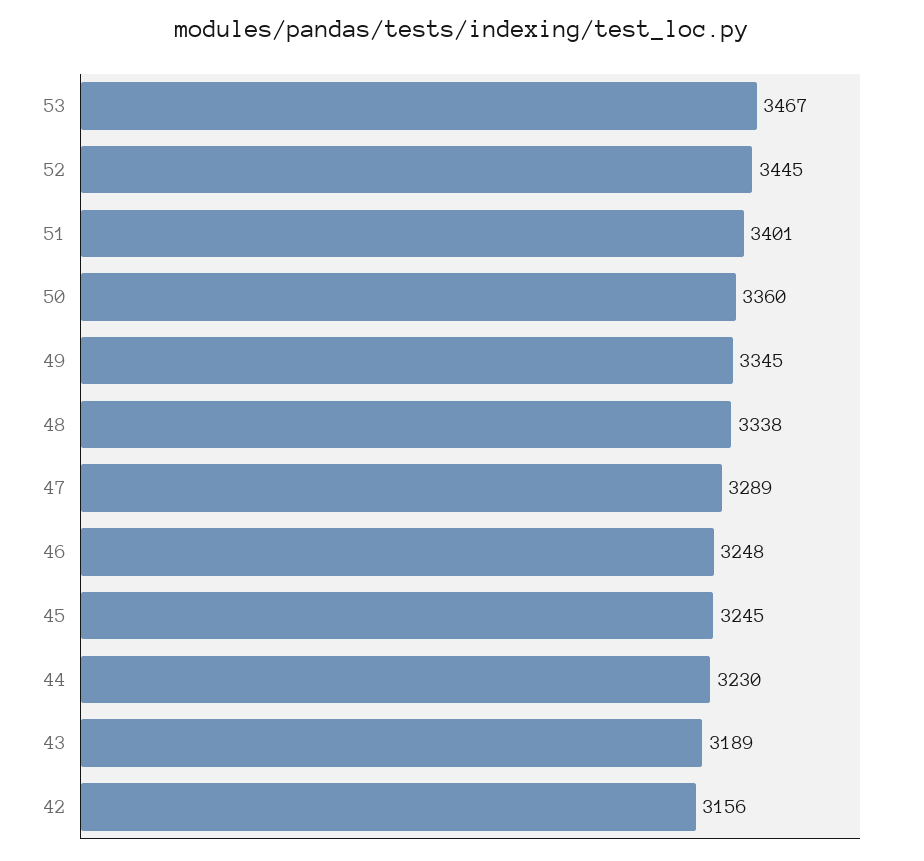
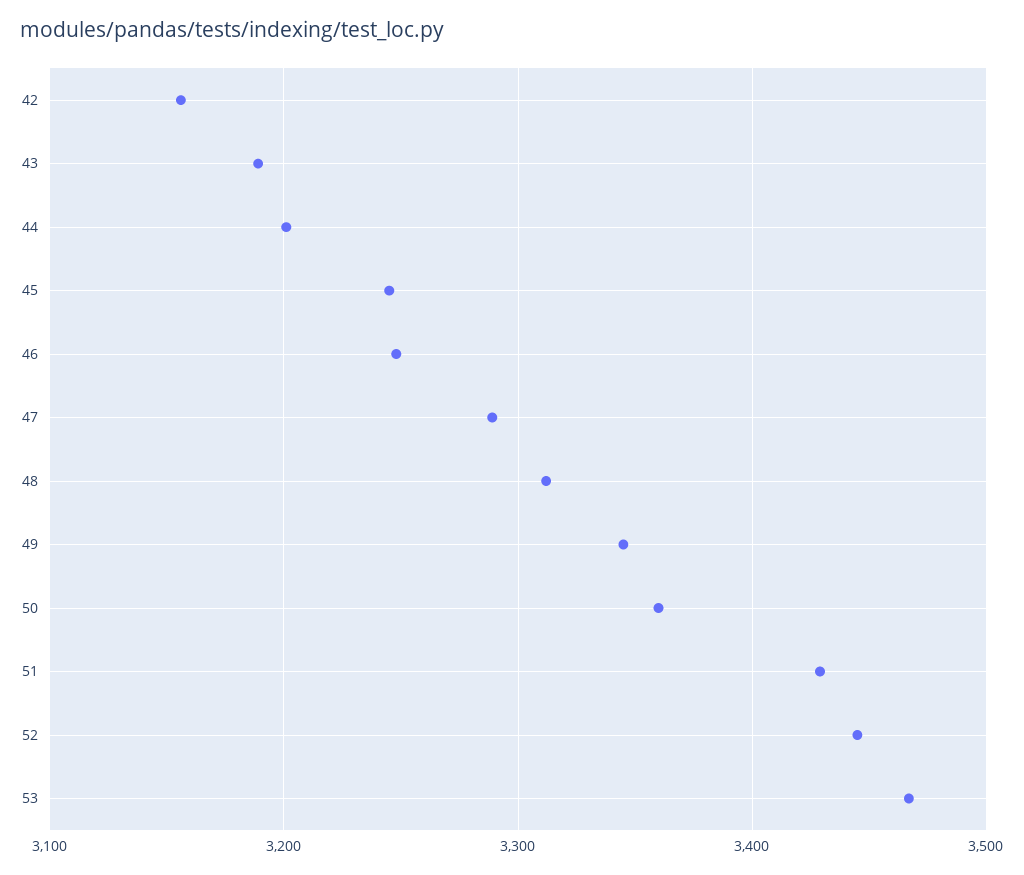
51: 3401 -> 3430
48: 3338 -> 3310
44: 3230 -> 3200

